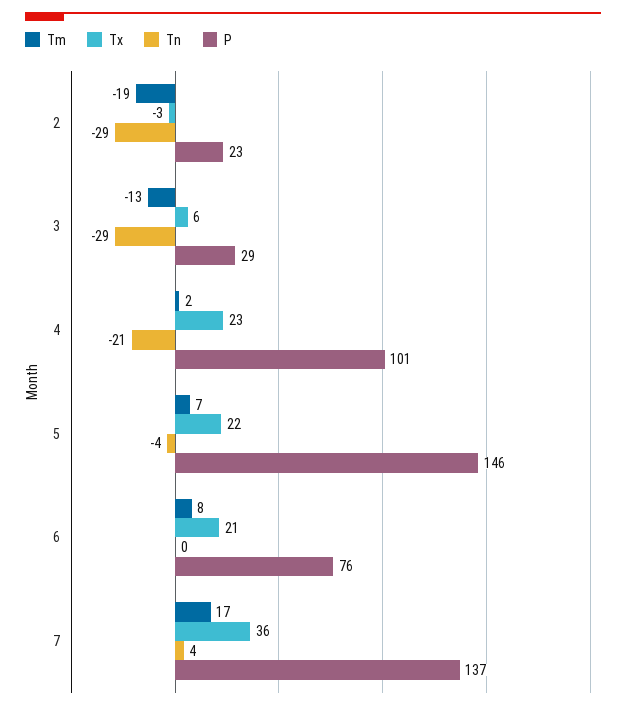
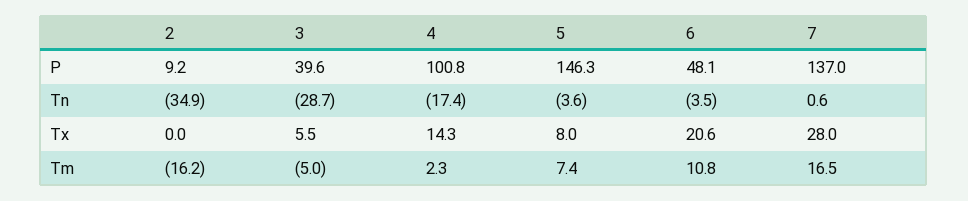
Tm, 2: -19 -> -16.2
Tx, 2: -3 -> 0
Tn, 2: -29 -> -34.9
P, 2: 23 -> 9.2
Tm, 3: -13 -> -5
P, 3: 29 -> 39.6
Tx, 4: 23 -> 14.3
Tn, 4: -21 -> -17.4
Tx, 5: 22 -> 8
Tm, 6: 8 -> 10.8
Tn, 6: 0 -> -3.5
P, 6: 76 -> 48.1
Tx, 7: 36 -> 28
Tn, 7: 4 -> 0.6

